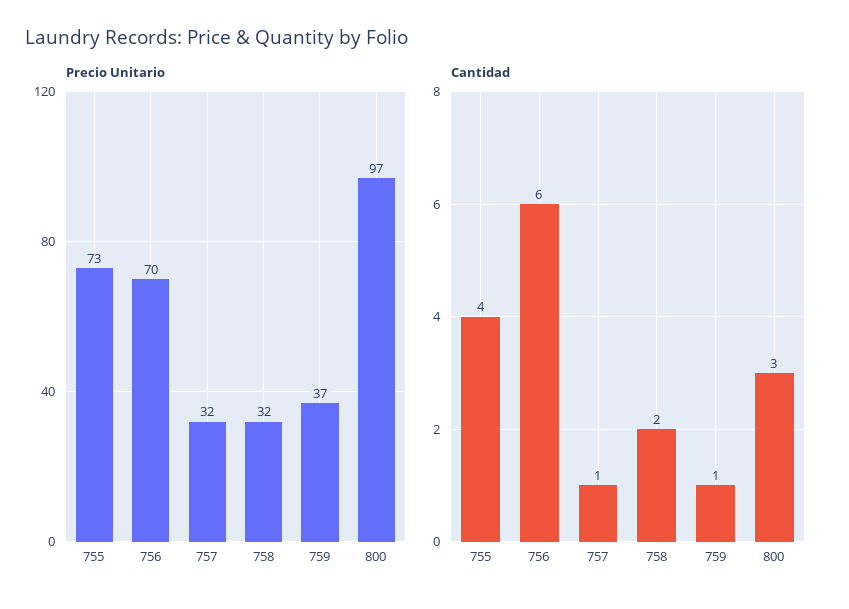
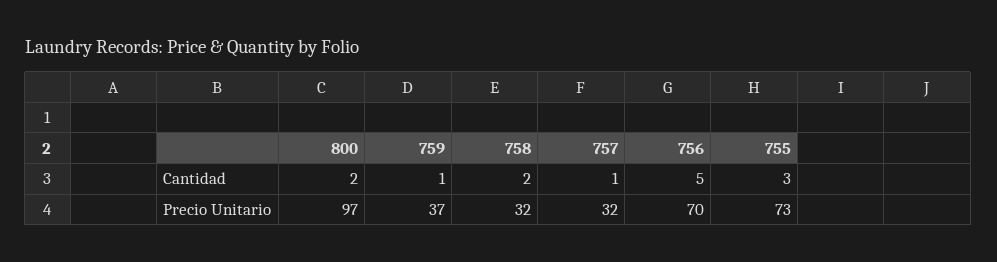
Cantidad, 755: 4 -> 3
Cantidad, 756: 6 -> 5
Cantidad, 800: 3 -> 2

